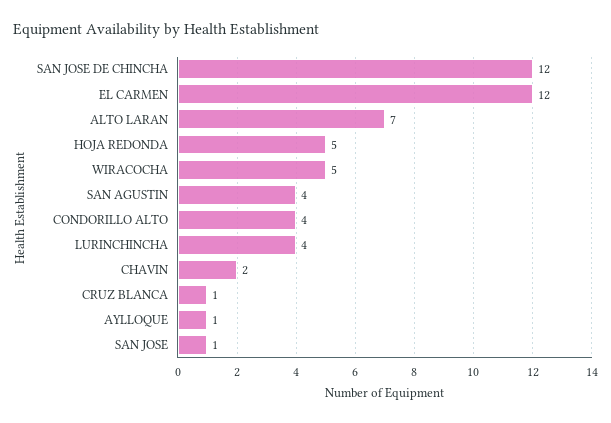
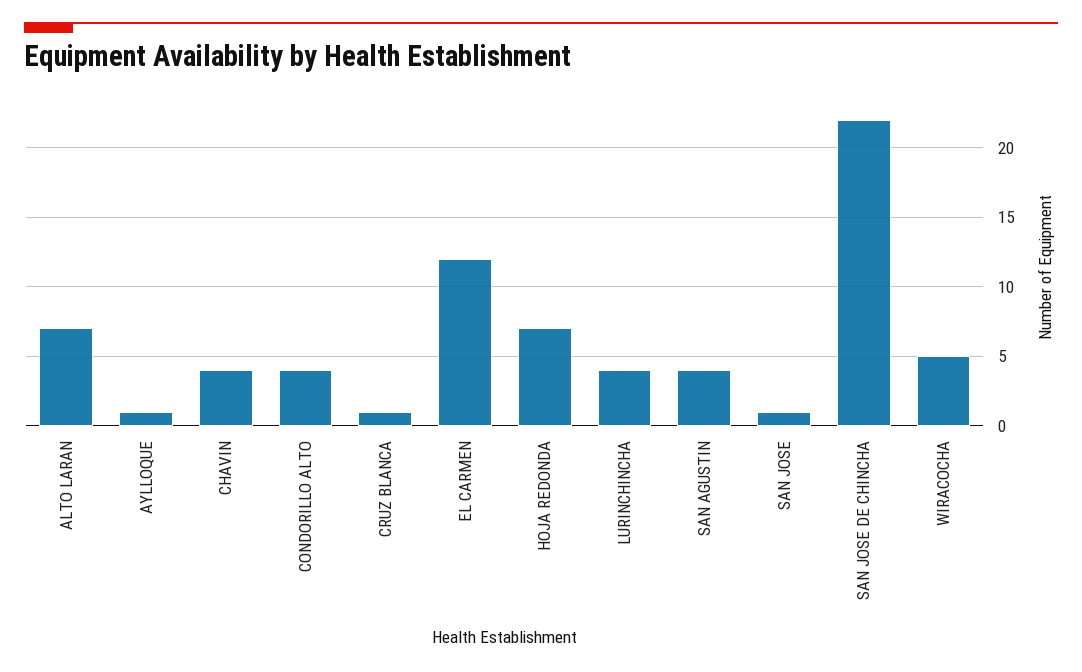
SAN JOSE DE CHINCHA: 12 -> 22
HOJA REDONDA: 5 -> 7
CHAVIN: 2 -> 4

